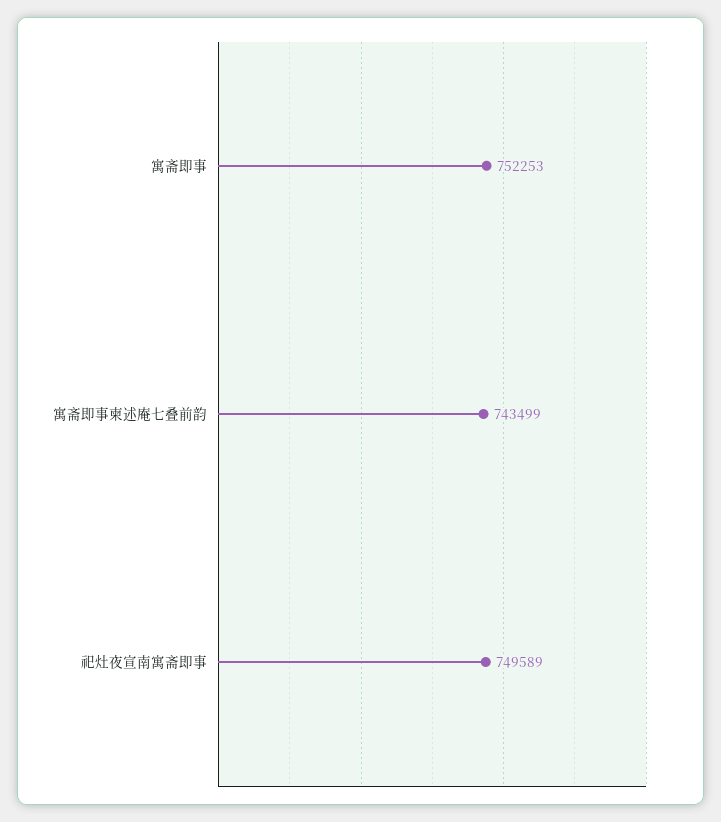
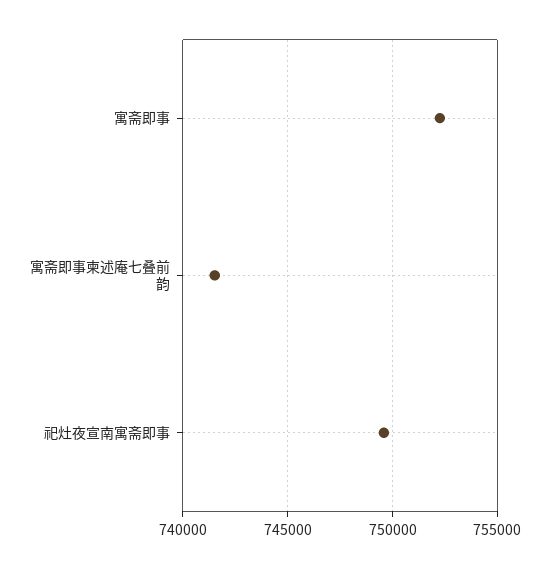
寓斋即事柬述庵七叠前韵: 743499 -> 741500

